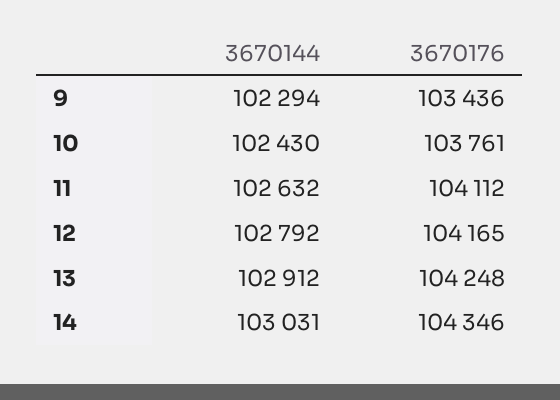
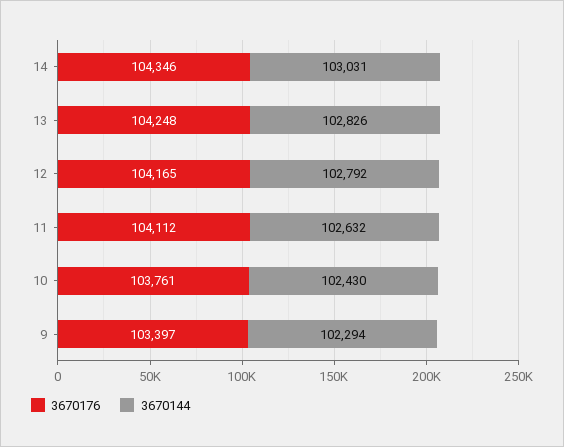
3670176, 9: 103436 -> 103397
3670144, 13: 102912 -> 102826

